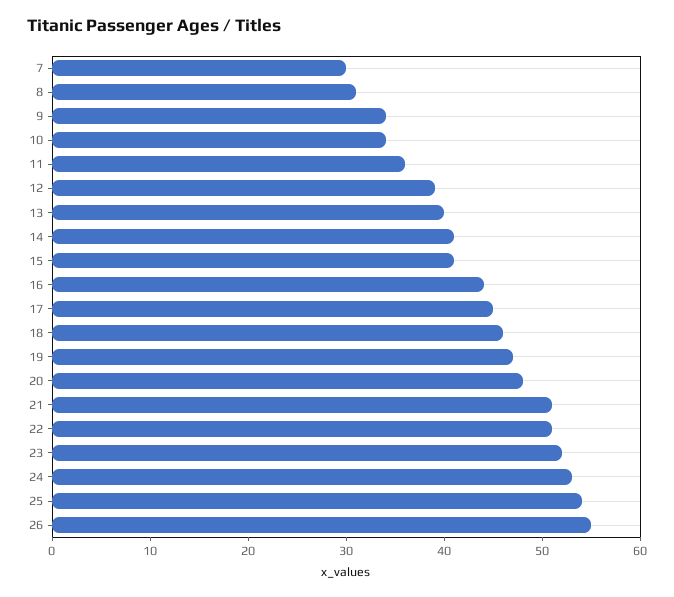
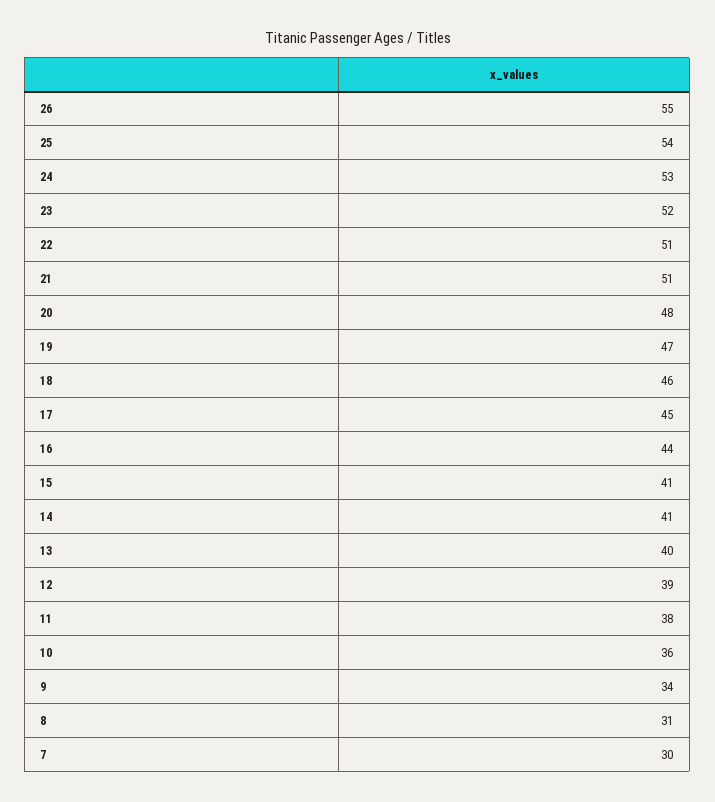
10: 34 -> 36
11: 36 -> 38

